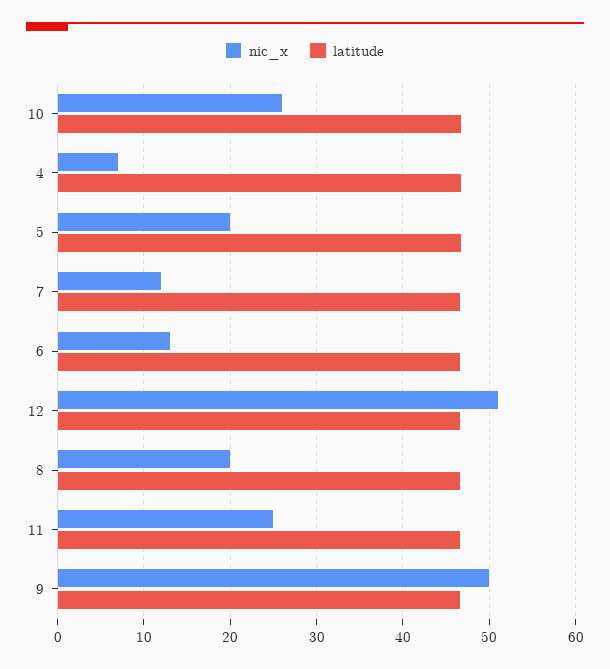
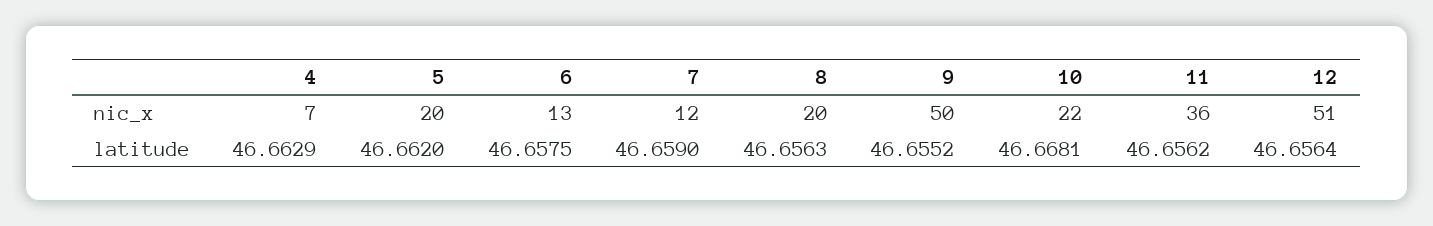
nic_x, 10: 26 -> 22
nic_x, 11: 25 -> 36

